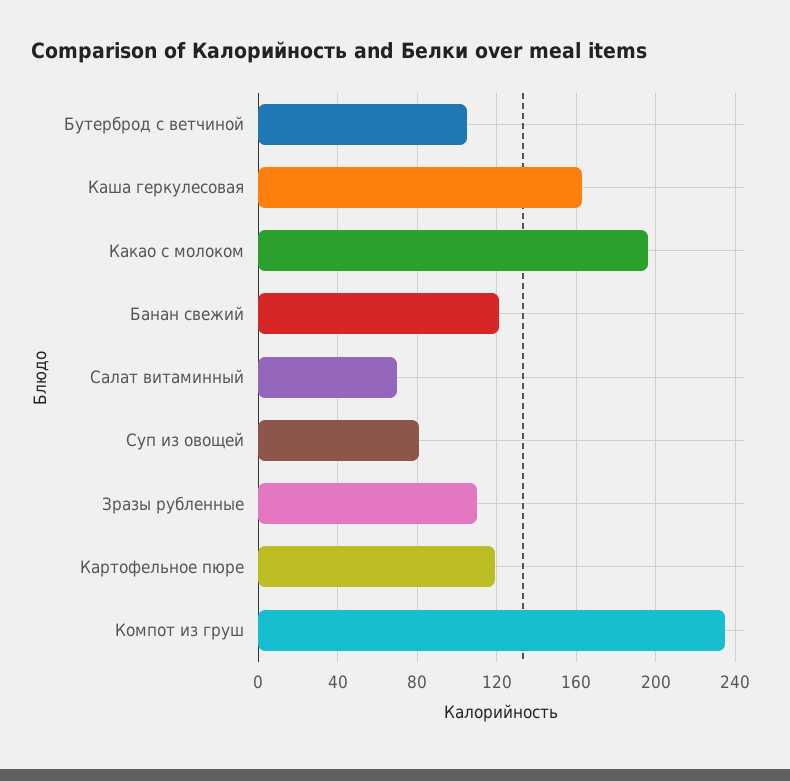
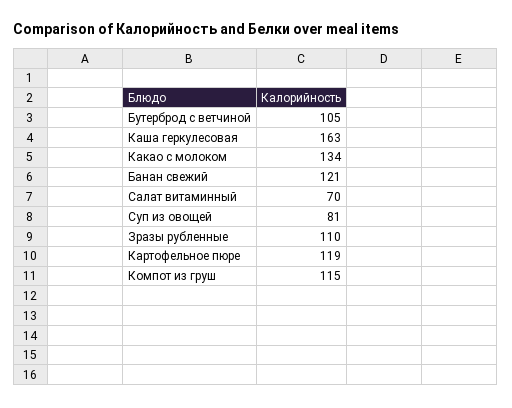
Какао с молоком: 195 -> 134
Компот из груш: 235 -> 115

